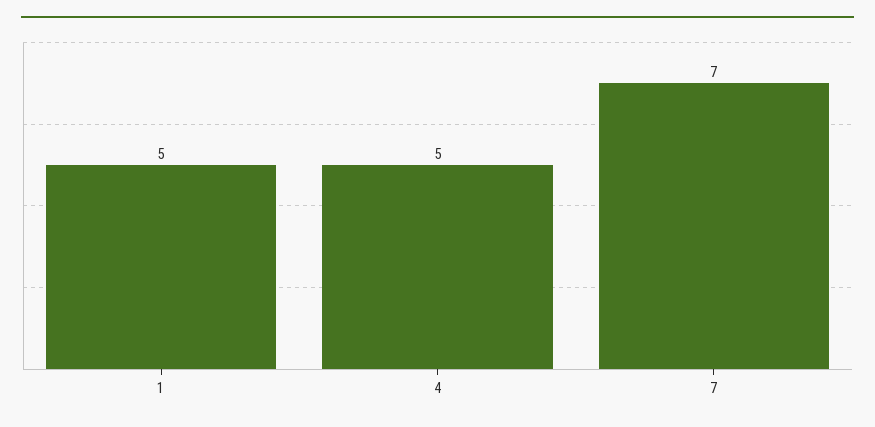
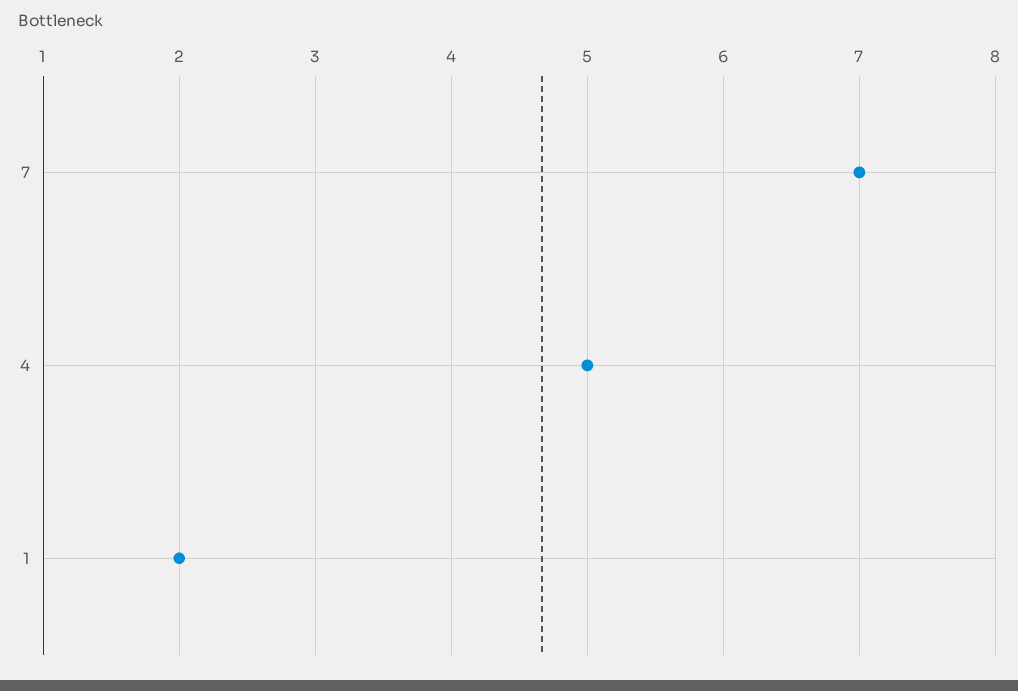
1: 5 -> 2

